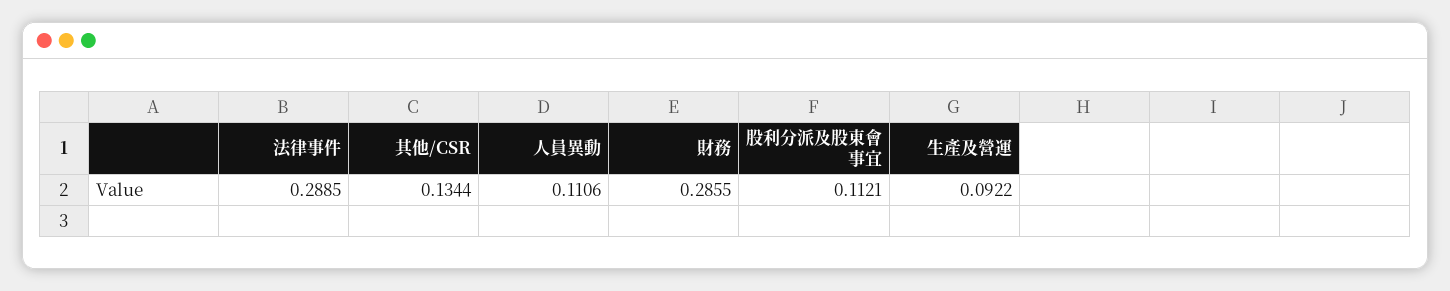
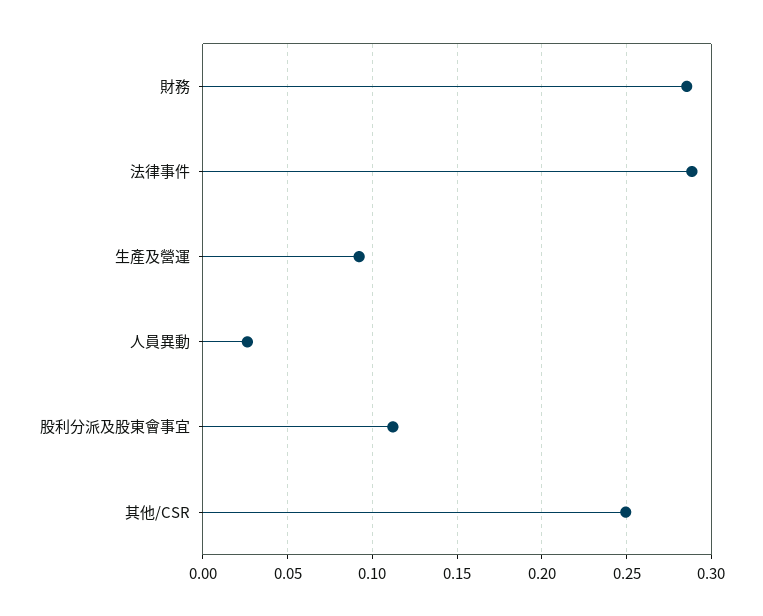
其他/CSR: 0.1344 -> 0.25
人員異動: 0.1106 -> 0.025

